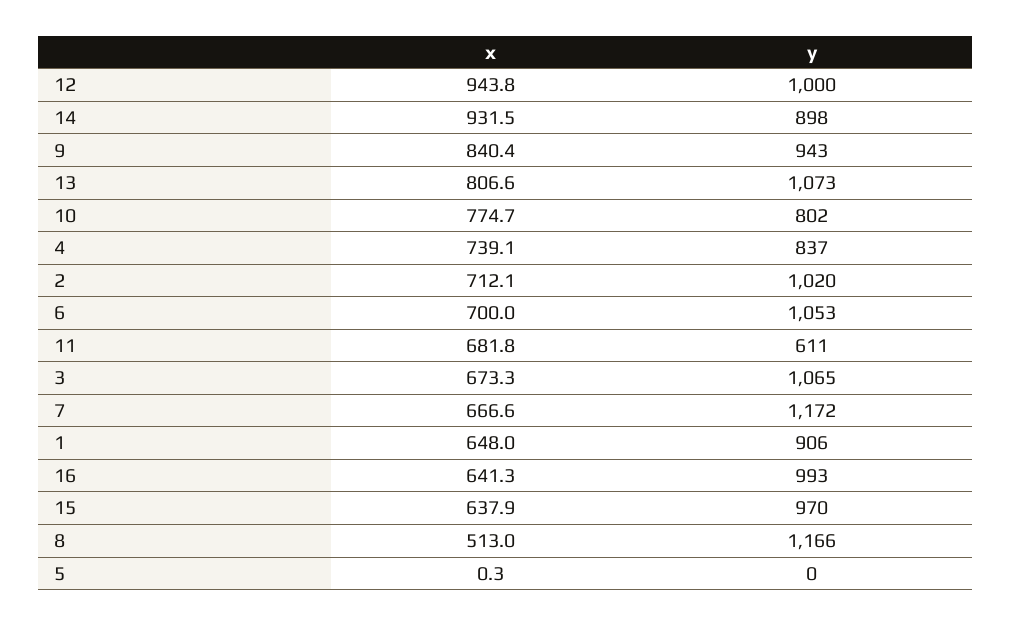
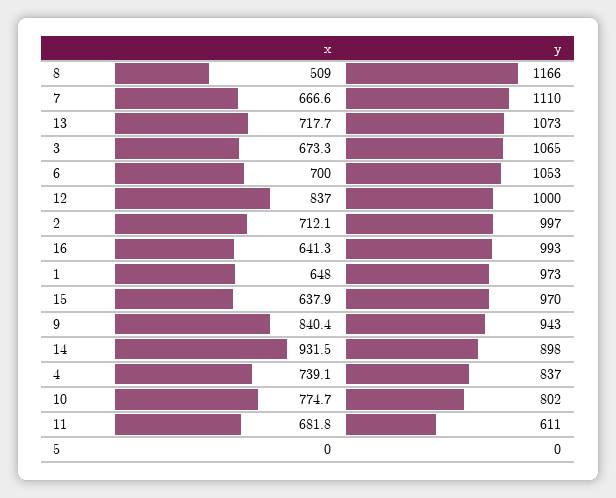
x, 12: 943.8 -> 837
x, 13: 806.6 -> 717.7
y, 2: 1020 -> 997
y, 7: 1172 -> 1110
y, 1: 906 -> 973
x, 8: 513 -> 509
x, 5: 0.3 -> 0

